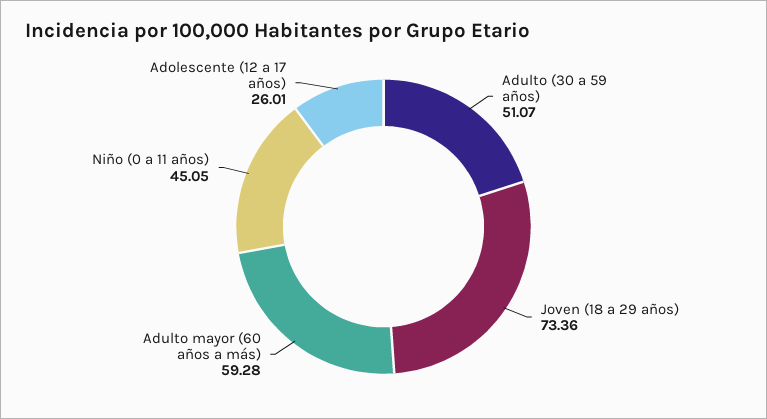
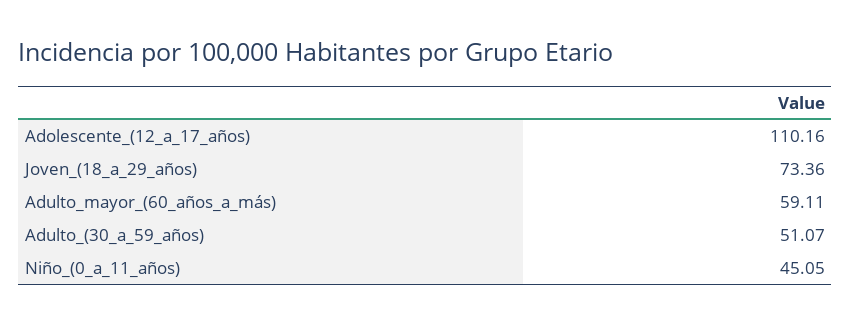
Adulto mayor (60 años a más): 59.28 -> 59.11
Adolescente (12 a 17 años): 26.01 -> 110.16

